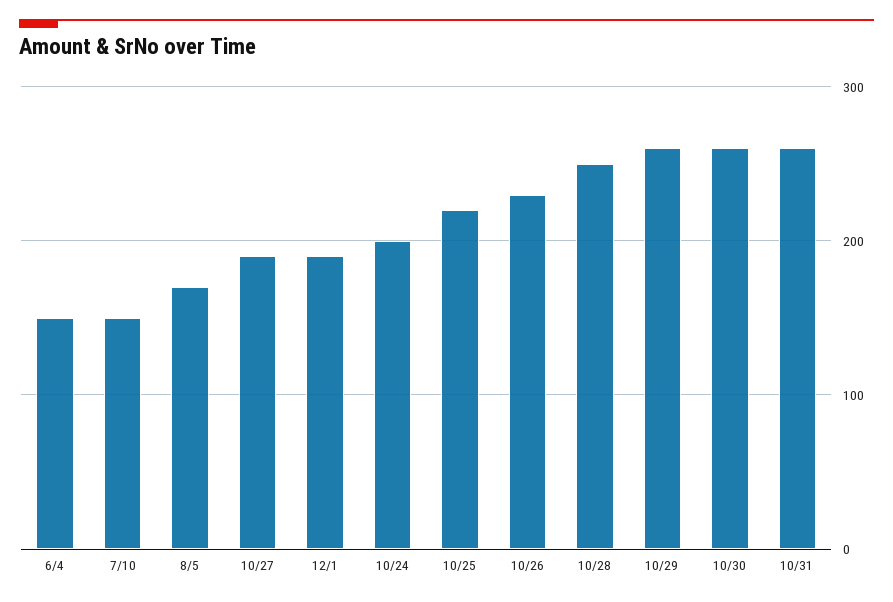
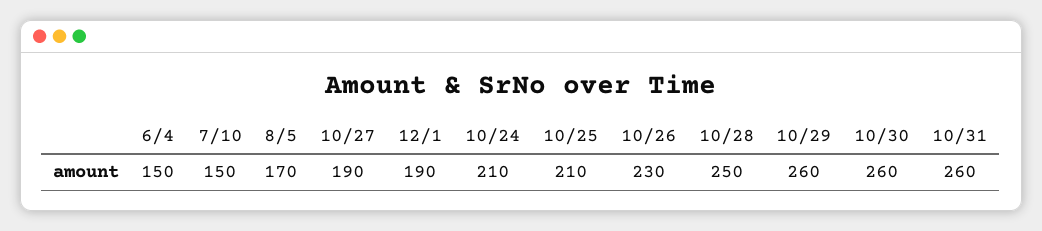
10/24: 200 -> 210
10/25: 220 -> 210

